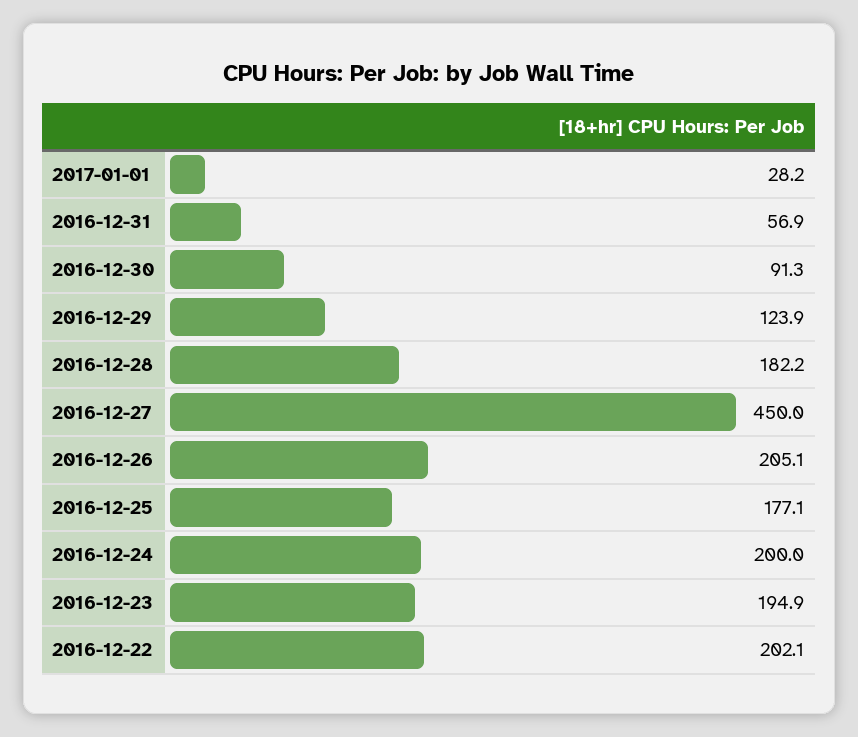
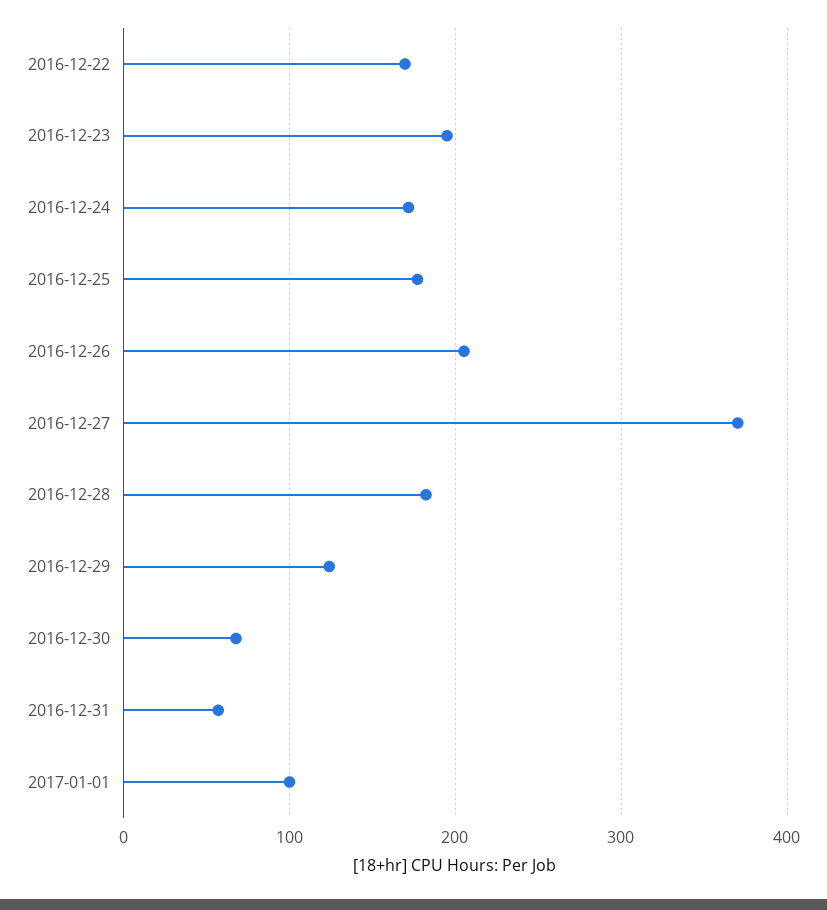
2017-01-01: 28.2 -> 100
2016-12-30: 91.3 -> 70
2016-12-27: 450 -> 370
2016-12-24: 200 -> 170
2016-12-22: 202.1 -> 170

